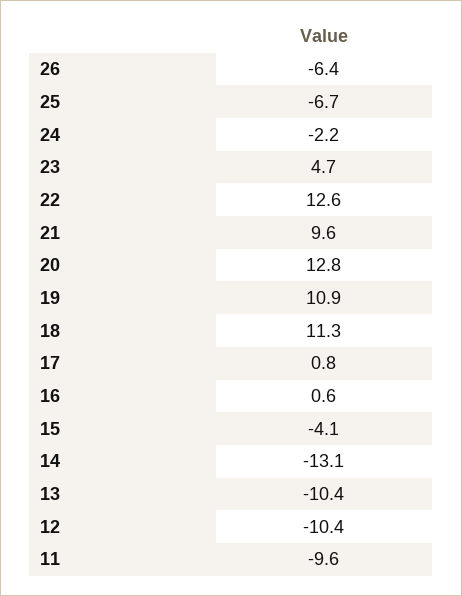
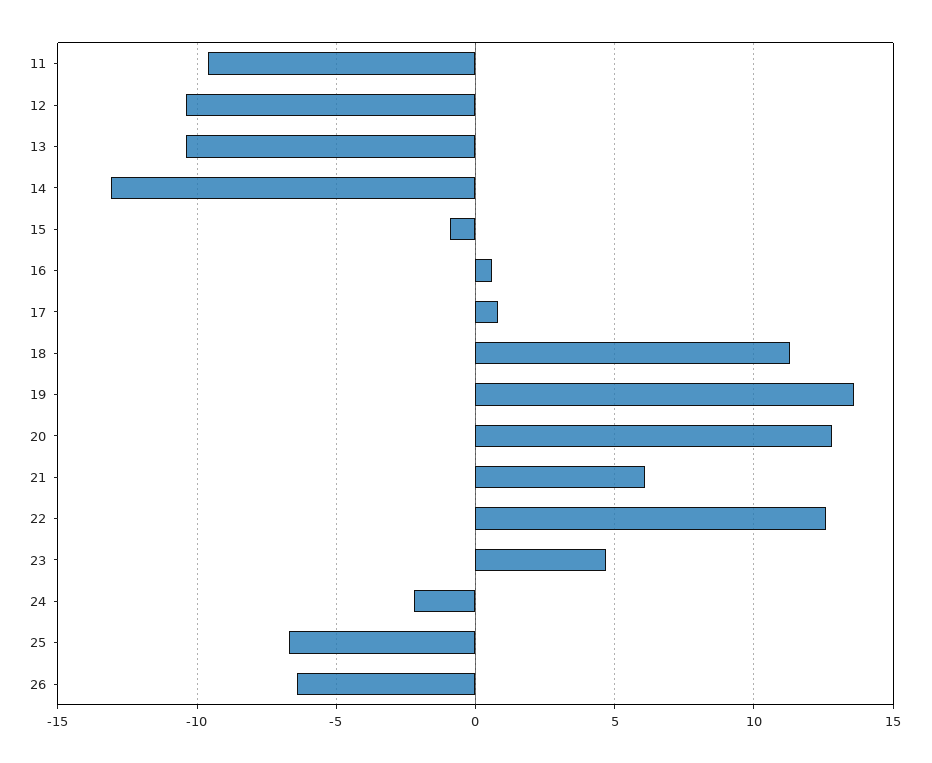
21: 9.6 -> 6
19: 10.9 -> 13.5
15: -4.1 -> -1

